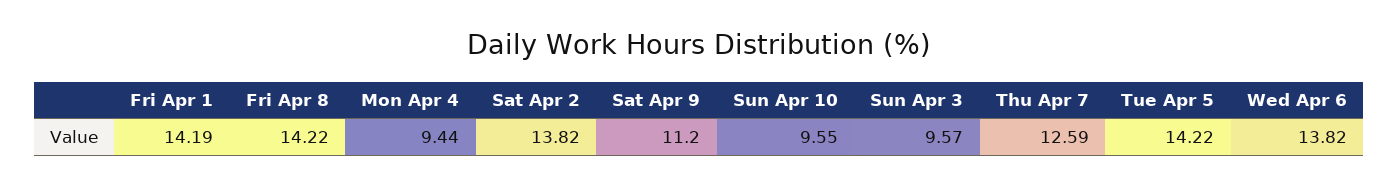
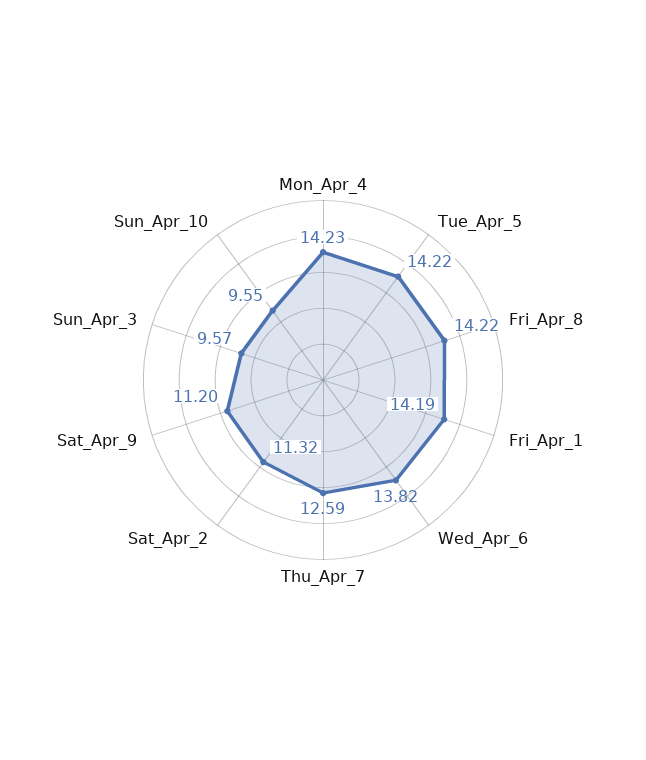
Mon Apr 4: 9.44 -> 14.23
Sat Apr 2: 13.82 -> 11.32

